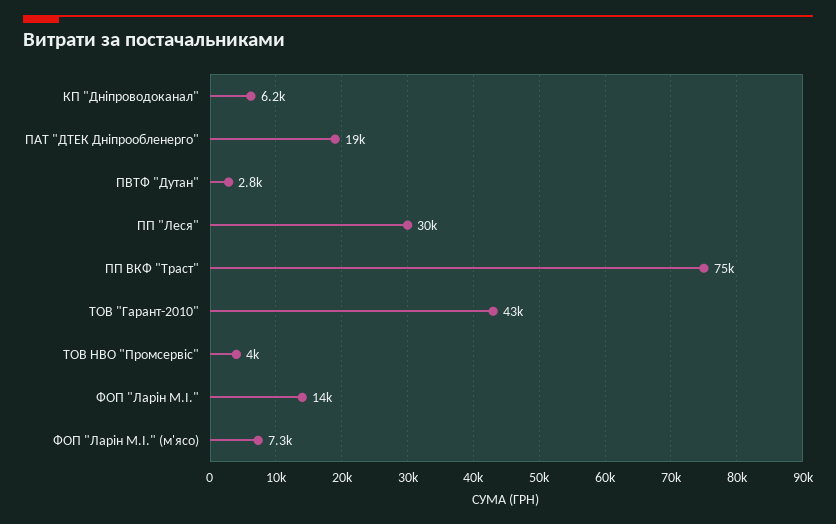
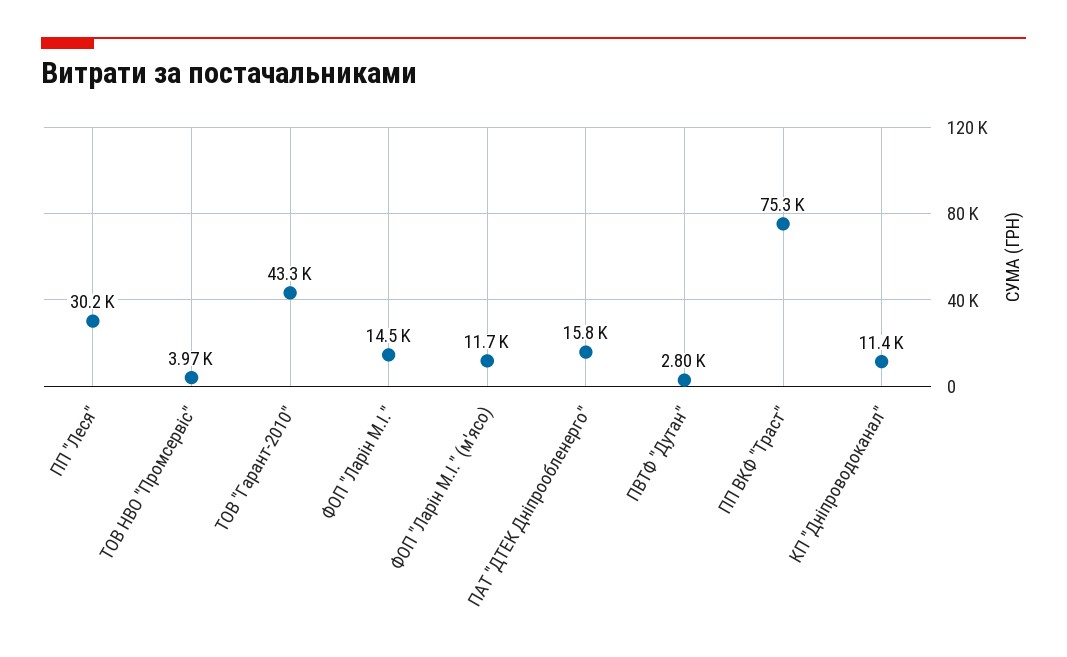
КП "Дніпроводоканал": 6200 -> 11400
ПАТ "ДТЕК Дніпрообленерго": 19000 -> 15800
ФОП "Ларін М.І." (м'ясо): 7300 -> 11700

